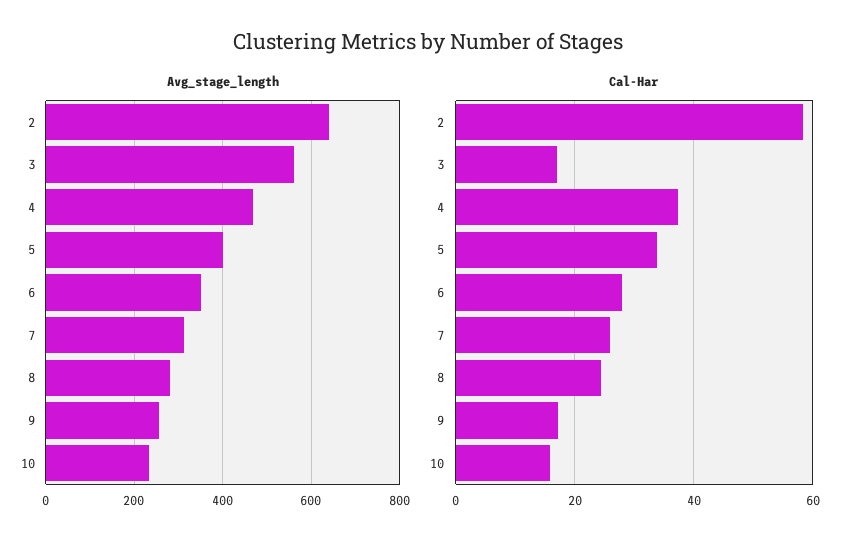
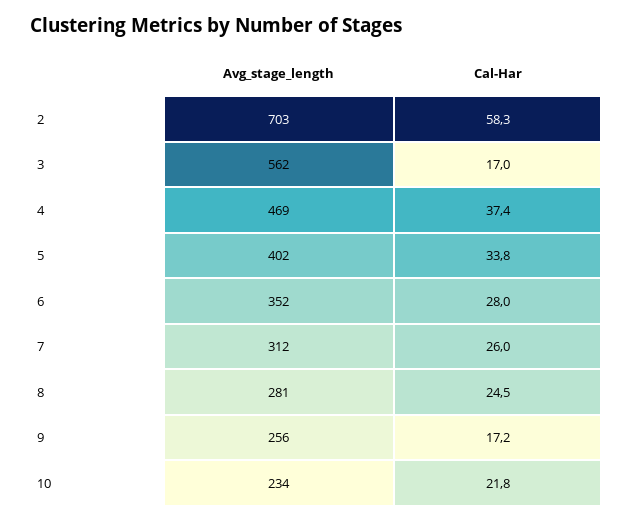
Avg_stage_length, 2: 640 -> 703
Cal-Har, 10: 16 -> 21.8

